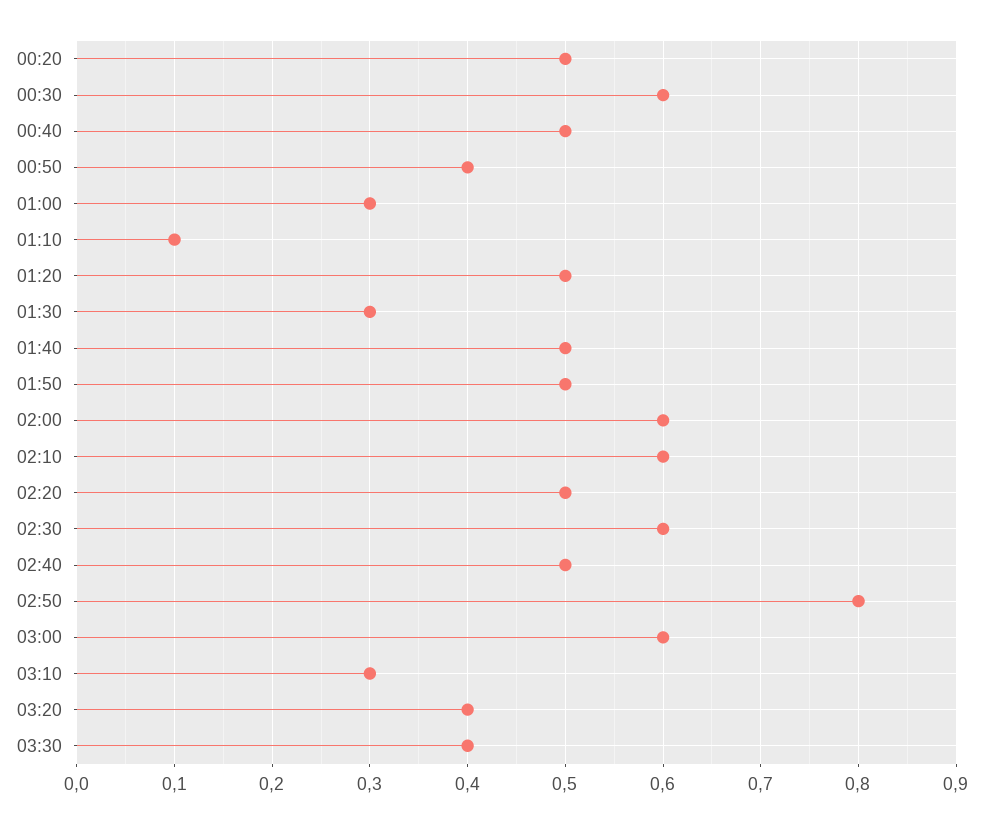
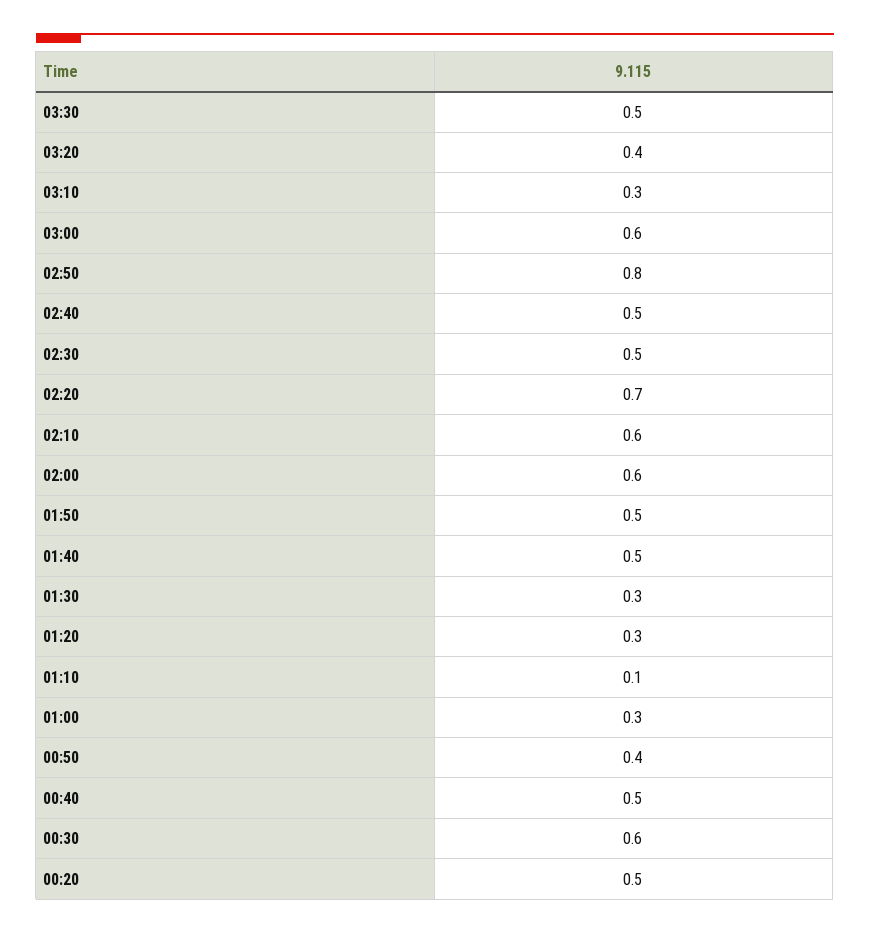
01:20: 0.5 -> 0.3
02:20: 0.5 -> 0.7
02:30: 0.6 -> 0.5
03:30: 0.4 -> 0.5

